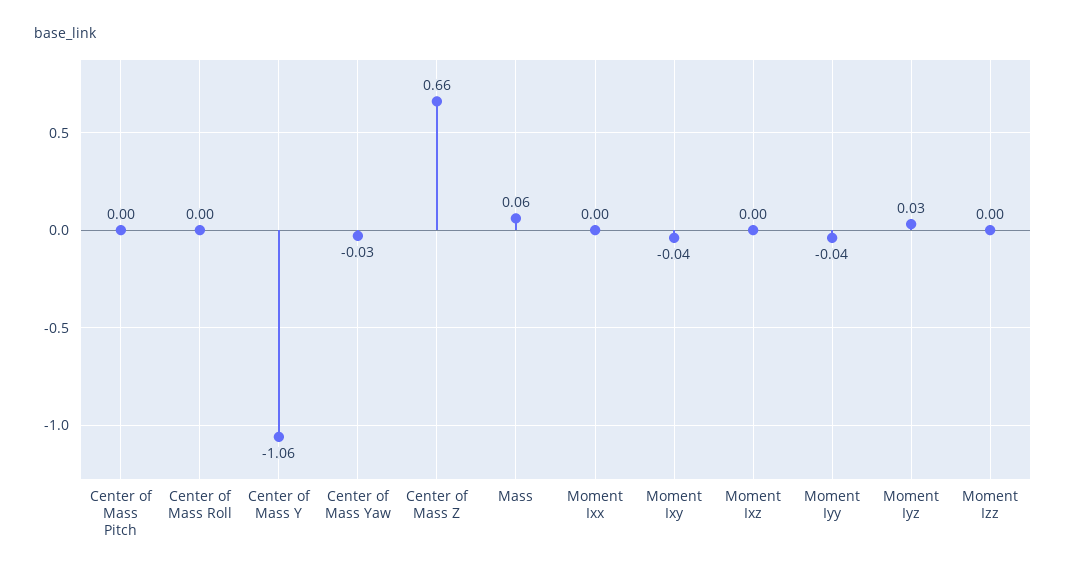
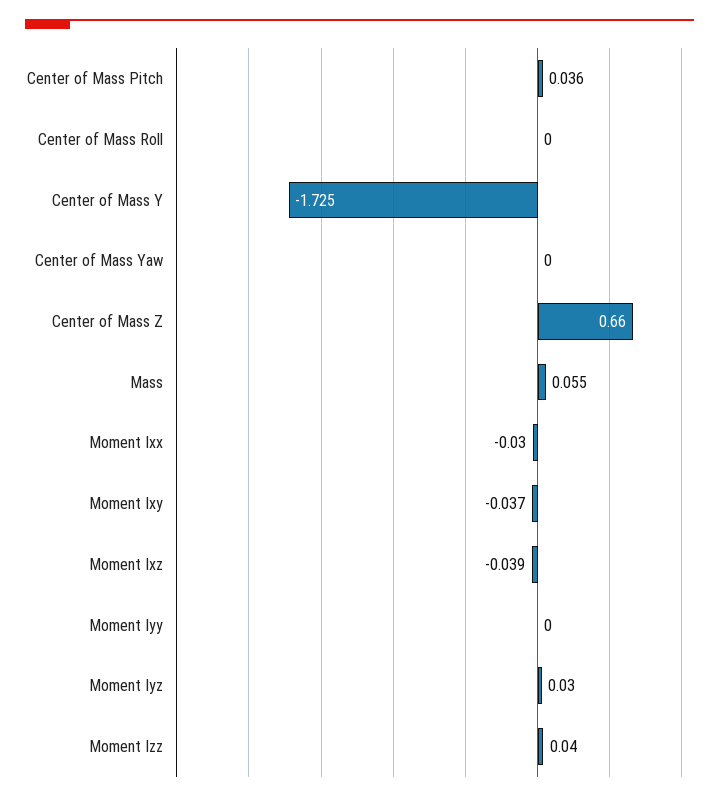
Center of Mass Pitch: 0 -> 0.036
Center of Mass Y: -1.06 -> -1.725
Center of Mass Yaw: -0.03 -> 0
Moment Ixx: 0 -> -0.03
Moment Ixz: 0 -> -0.039
Moment Iyy: -0.04 -> 0
Moment Izz: 0 -> 0.04

